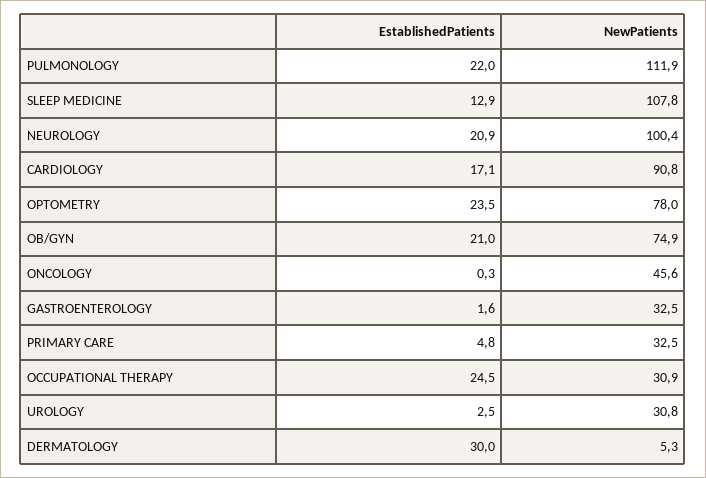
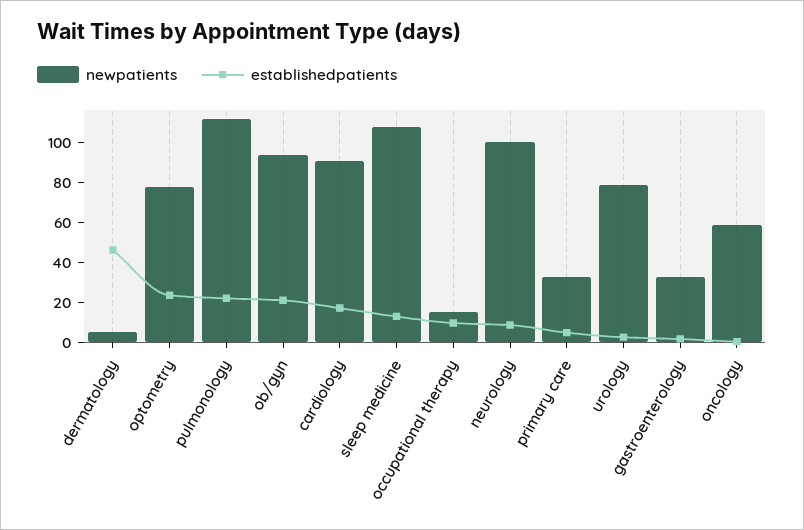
EstablishedPatients, NEUROLOGY: 20.9 -> 10
NewPatients, OB/GYN: 74.9 -> 95
NewPatients, ONCOLOGY: 45.6 -> 60
EstablishedPatients, OCCUPATIONAL THERAPY: 24.5 -> 10
NewPatients, OCCUPATIONAL THERAPY: 30.9 -> 15
NewPatients, UROLOGY: 30.8 -> 80
EstablishedPatients, DERMATOLOGY: 30 -> 45

